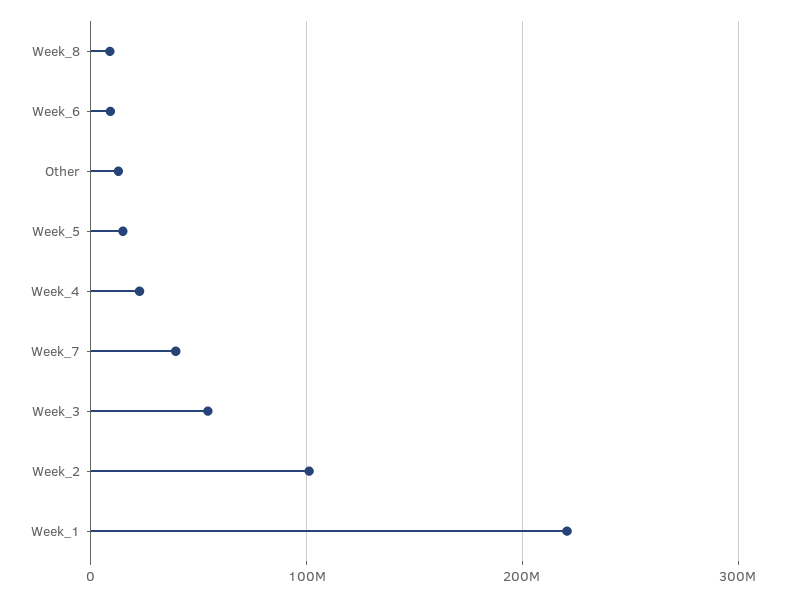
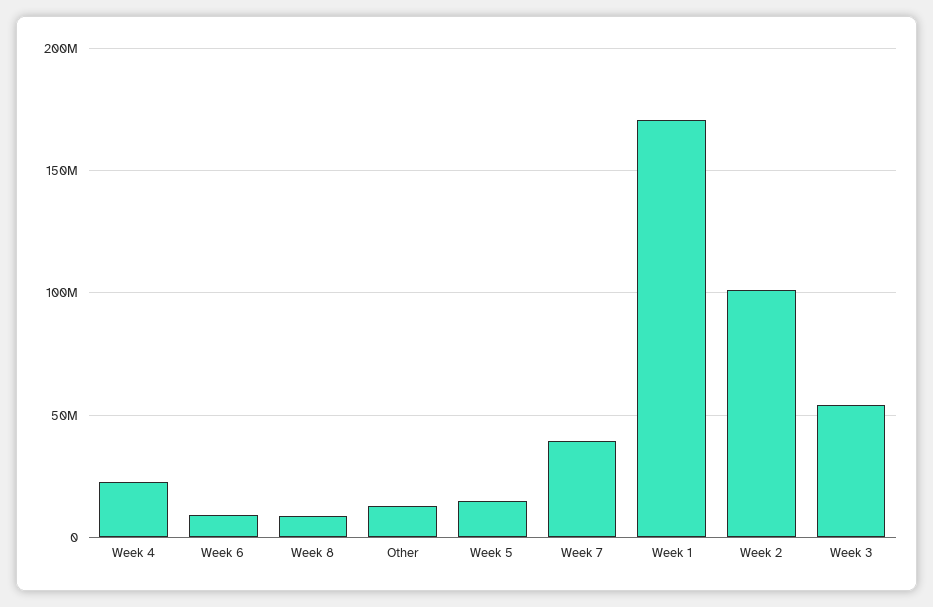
Week_1: 220000000 -> 170000000

